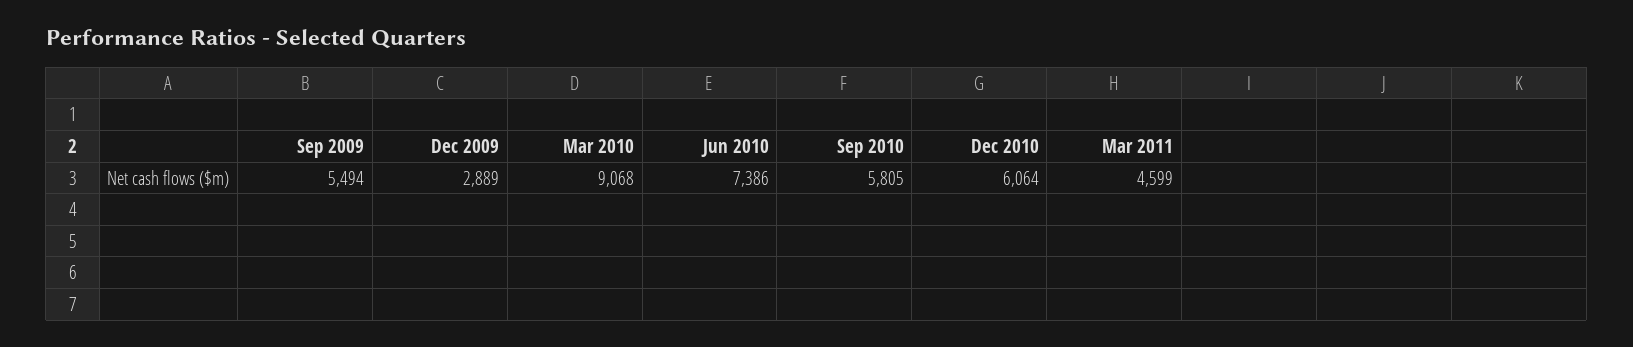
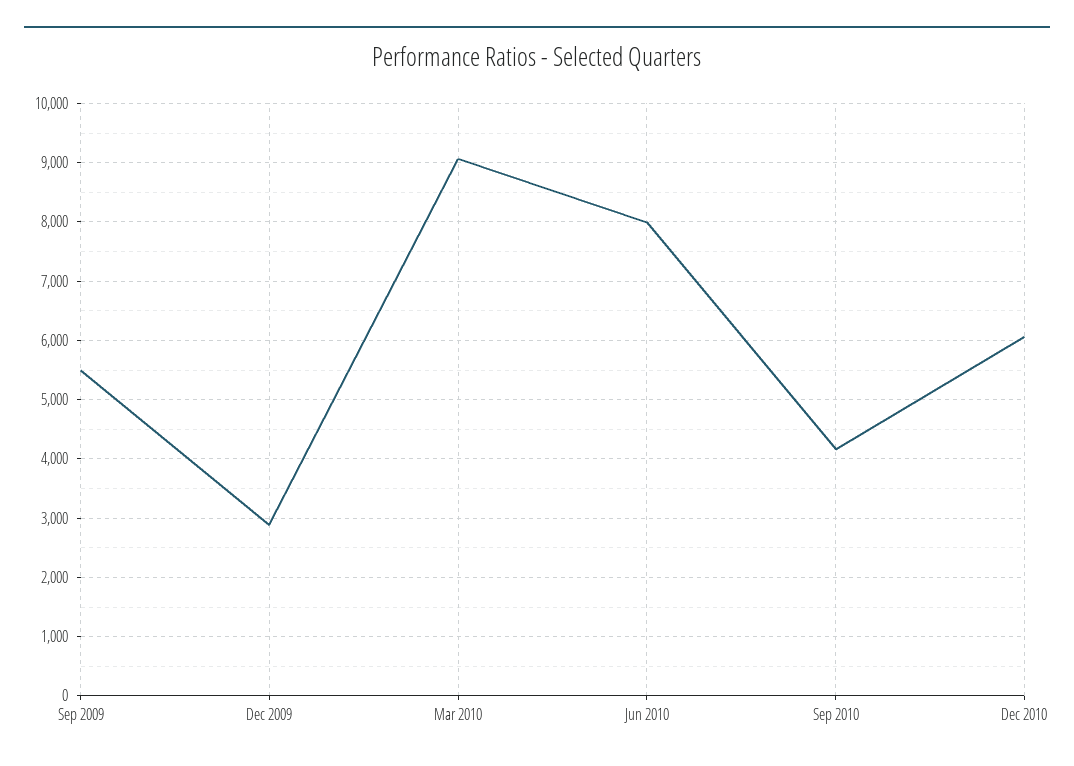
Jun 2010: 7386 -> 8000
Sep 2010: 5805 -> 4200
Mar 2011: 4599 -> none

